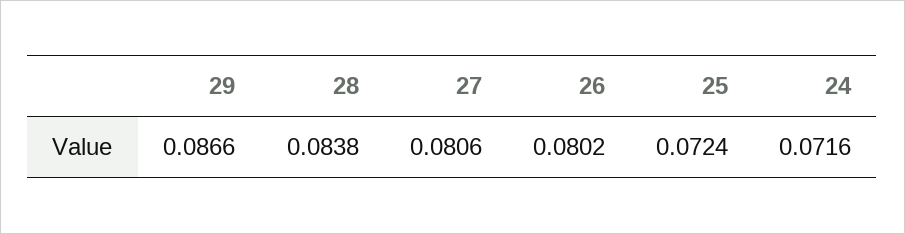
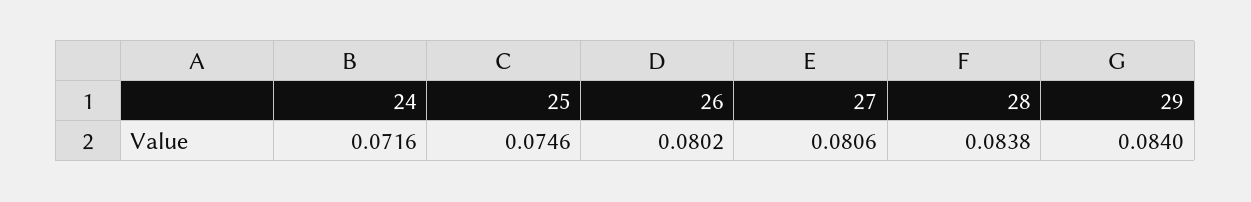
29: 0.0866 -> 0.084
25: 0.0724 -> 0.0746

